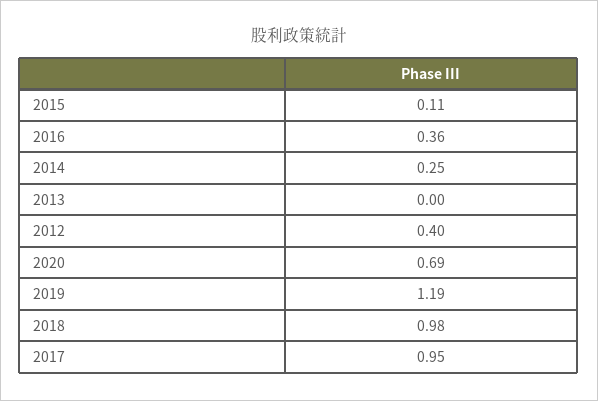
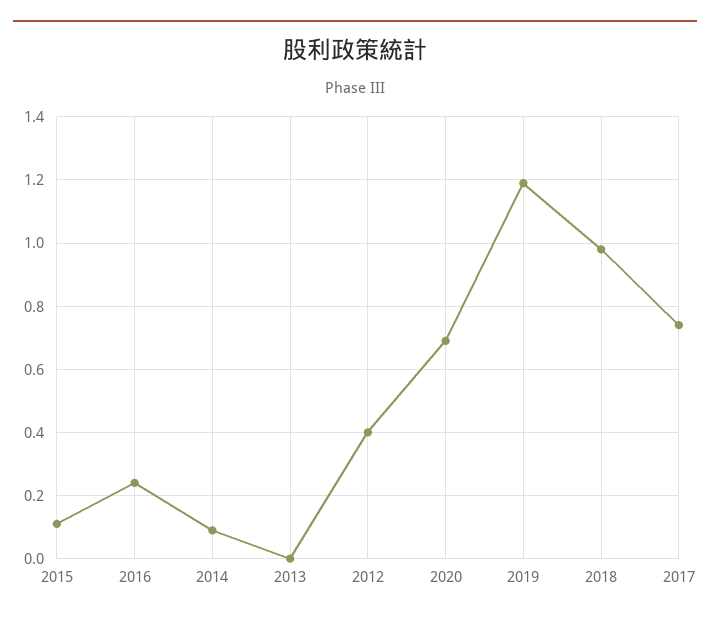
2016: 0.36 -> 0.25
2014: 0.25 -> 0.1
2017: 0.95 -> 0.75

